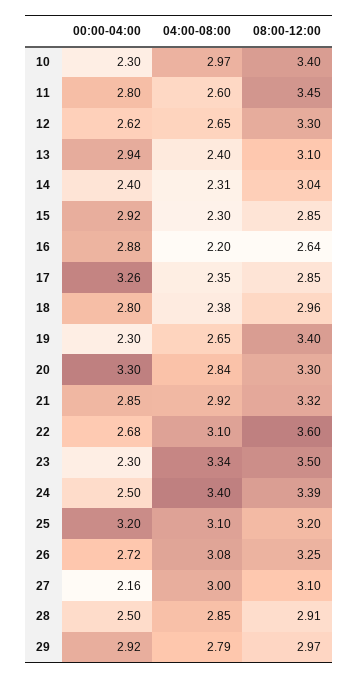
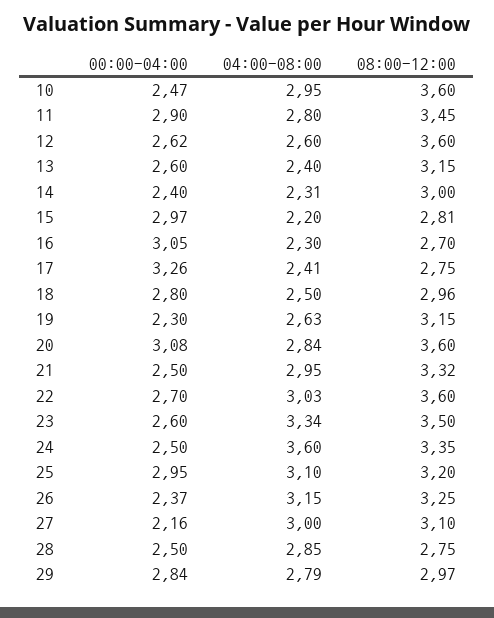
00:00-04:00, 10: 2.3 -> 2.47
04:00-08:00, 10: 2.97 -> 2.95
08:00-12:00, 10: 3.4 -> 3.6
00:00-04:00, 11: 2.8 -> 2.9
04:00-08:00, 11: 2.6 -> 2.8
04:00-08:00, 12: 2.65 -> 2.6
08:00-12:00, 12: 3.3 -> 3.6
00:00-04:00, 13: 2.94 -> 2.6
08:00-12:00, 13: 3.1 -> 3.15
08:00-12:00, 14: 3.04 -> 3
00:00-04:00, 15: 2.92 -> 2.97
04:00-08:00, 15: 2.3 -> 2.2
08:00-12:00, 15: 2.85 -> 2.81
00:00-04:00, 16: 2.88 -> 3.05
04:00-08:00, 16: 2.2 -> 2.3
08:00-12:00, 16: 2.64 -> 2.7
04:00-08:00, 17: 2.35 -> 2.41
08:00-12:00, 17: 2.85 -> 2.75
04:00-08:00, 18: 2.38 -> 2.5
04:00-08:00, 19: 2.65 -> 2.63
08:00-12:00, 19: 3.4 -> 3.15
00:00-04:00, 20: 3.3 -> 3.08
08:00-12:00, 20: 3.3 -> 3.6
00:00-04:00, 21: 2.85 -> 2.5
04:00-08:00, 21: 2.92 -> 2.95
00:00-04:00, 22: 2.68 -> 2.7
04:00-08:00, 22: 3.1 -> 3.03
00:00-04:00, 23: 2.3 -> 2.6
04:00-08:00, 24: 3.4 -> 3.6
08:00-12:00, 24: 3.39 -> 3.35
00:00-04:00, 25: 3.2 -> 2.95
00:00-04:00, 26: 2.72 -> 2.37
04:00-08:00, 26: 3.08 -> 3.15
08:00-12:00, 28: 2.91 -> 2.75
00:00-04:00, 29: 2.92 -> 2.84

